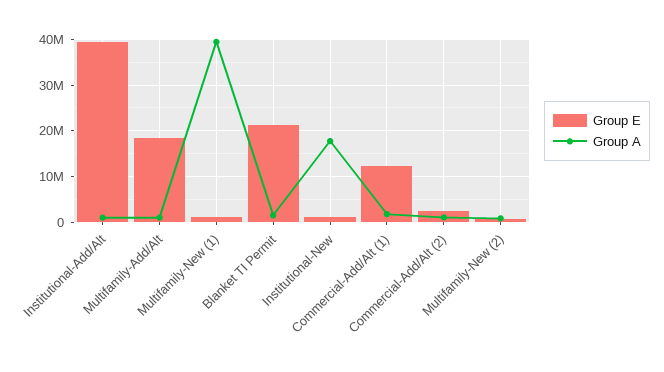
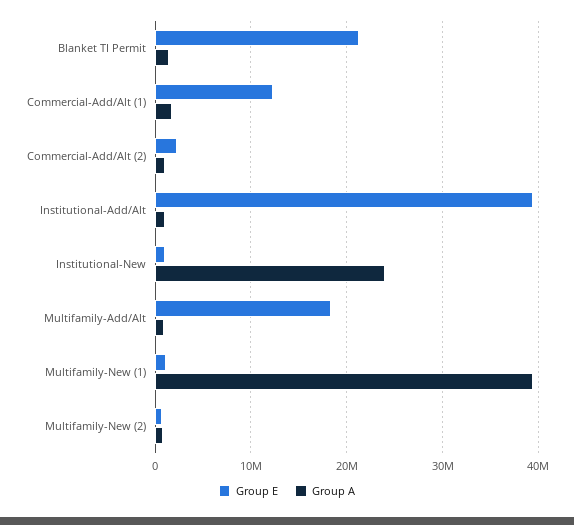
Group A, Institutional-New: 18000000 -> 24000000

